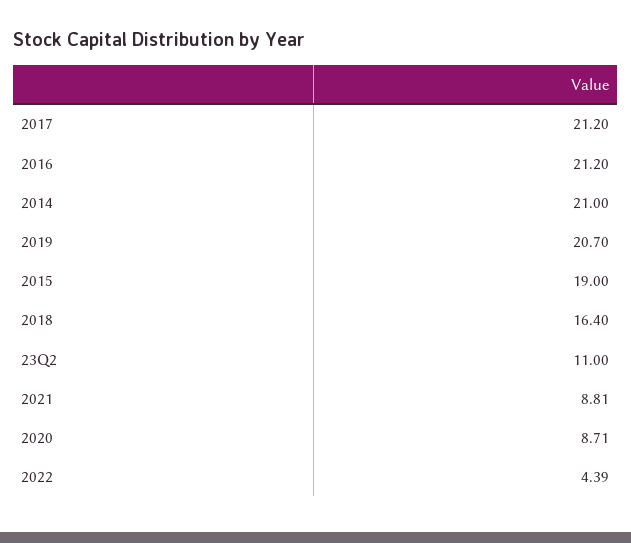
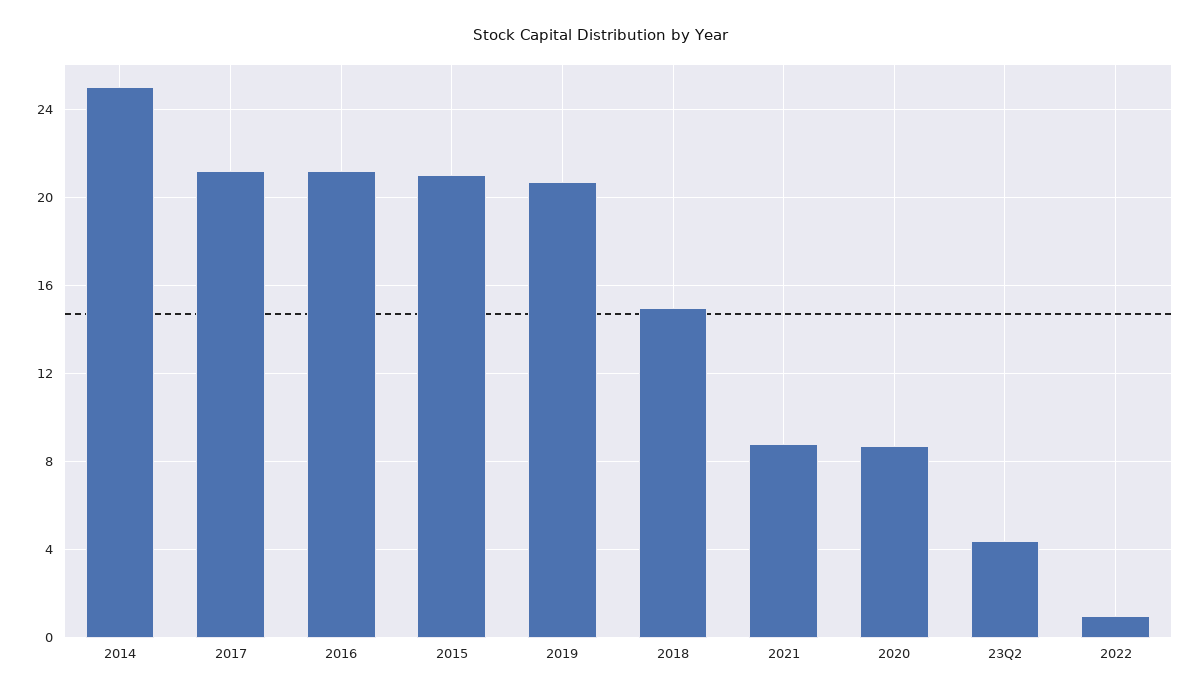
2014: 21 -> 25
2015: 19 -> 21
2018: 16.4 -> 15
23Q2: 11 -> 4.5
2022: 4.39 -> 1

